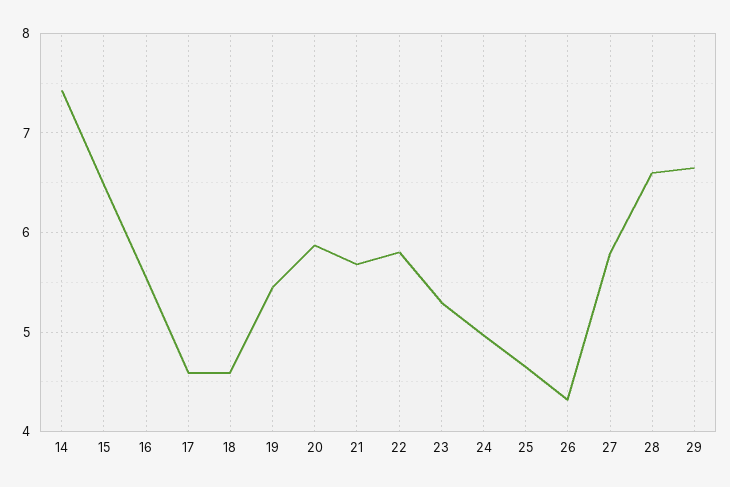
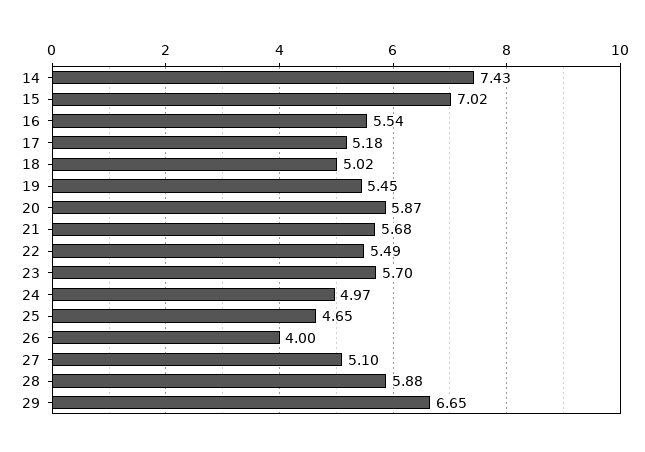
15: 6.5 -> 7.02
17: 4.6 -> 5.18
18: 4.6 -> 5.02
22: 5.8 -> 5.49
23: 5.3 -> 5.7
26: 4.3 -> 4
27: 5.8 -> 5.1
28: 6.6 -> 5.88

